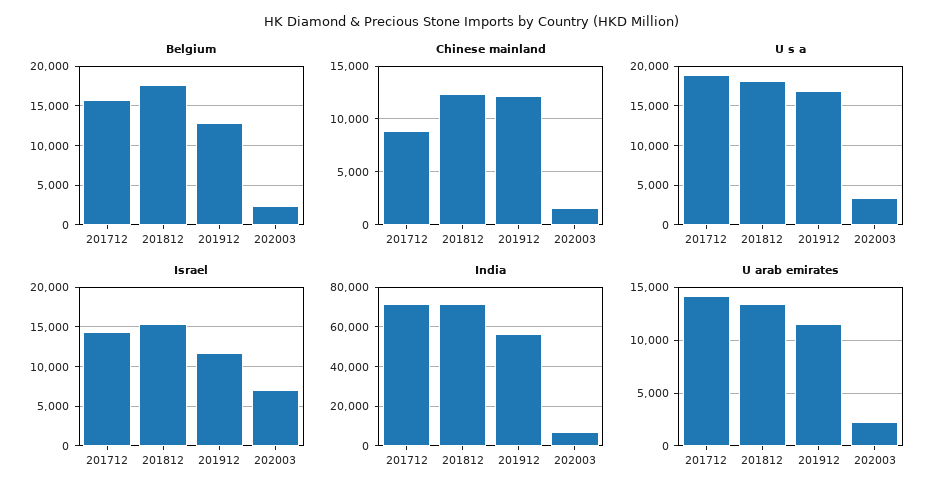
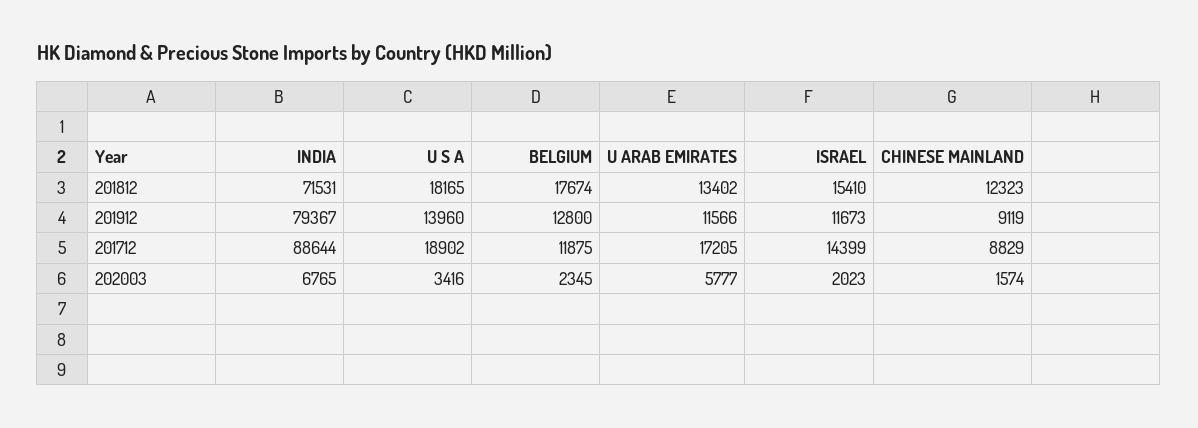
Belgium, 201712: 16000 -> 11875
Chinese mainland, 201912: 12000 -> 9119
U s a, 201912: 17000 -> 13960
Israel, 202003: 7000 -> 2023
India, 201712: 70000 -> 88644
India, 201912: 55000 -> 79367
U arab emirates, 201712: 14000 -> 17205
U arab emirates, 202003: 2000 -> 5777

